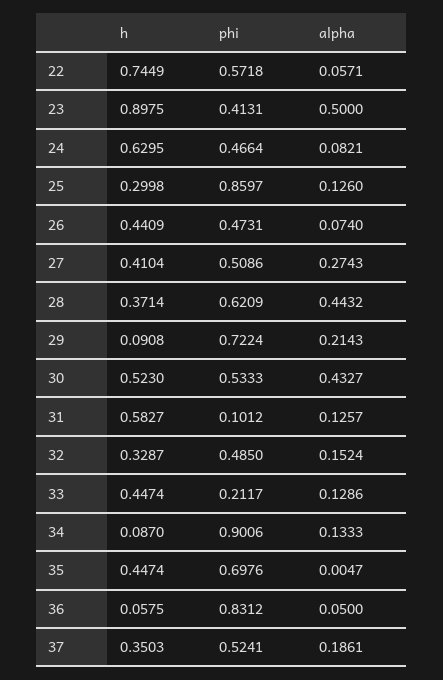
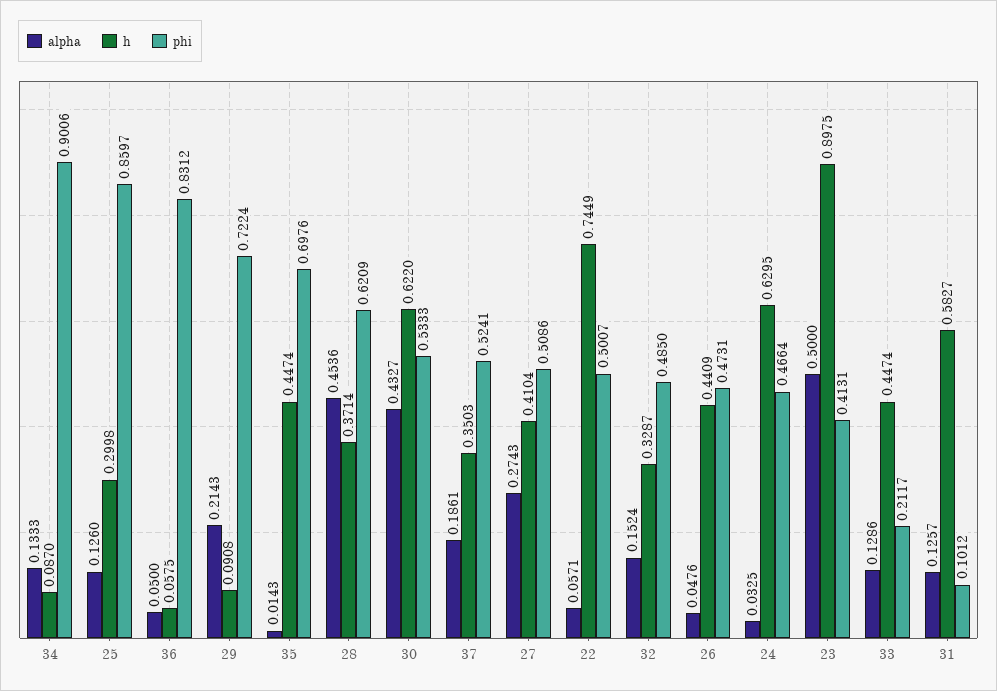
phi, 22: 0.5718 -> 0.5007
alpha, 24: 0.0821 -> 0.0325
alpha, 26: 0.074 -> 0.0476
alpha, 28: 0.4432 -> 0.4536
h, 30: 0.523 -> 0.622
alpha, 35: 0.0047 -> 0.0143

